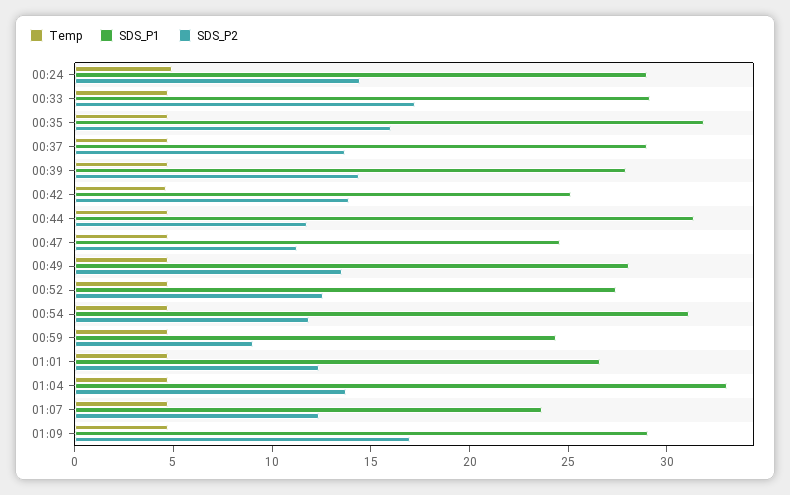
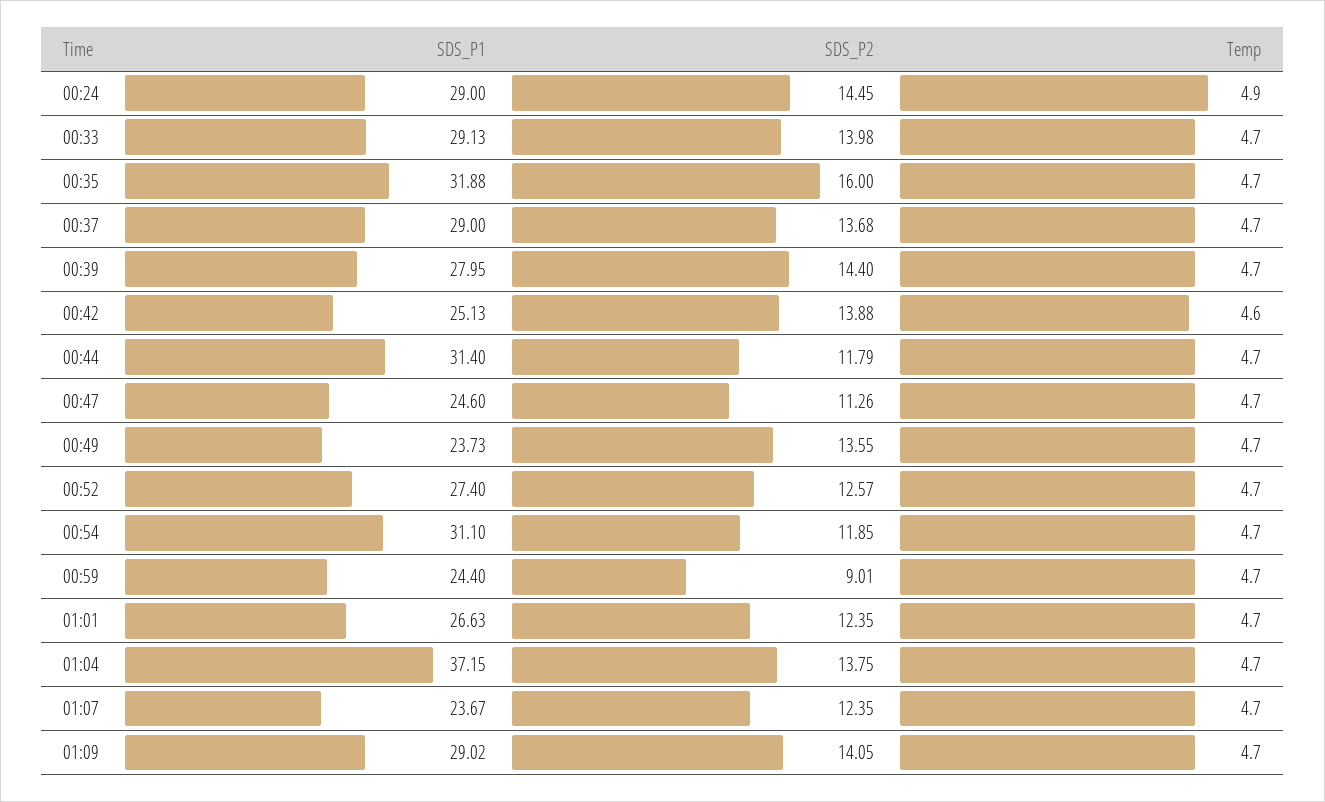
SDS_P2, 00:33: 17 -> 13.98
SDS_P1, 00:49: 28 -> 23.73
SDS_P1, 01:04: 33 -> 37.15
SDS_P2, 01:09: 17 -> 14.05

